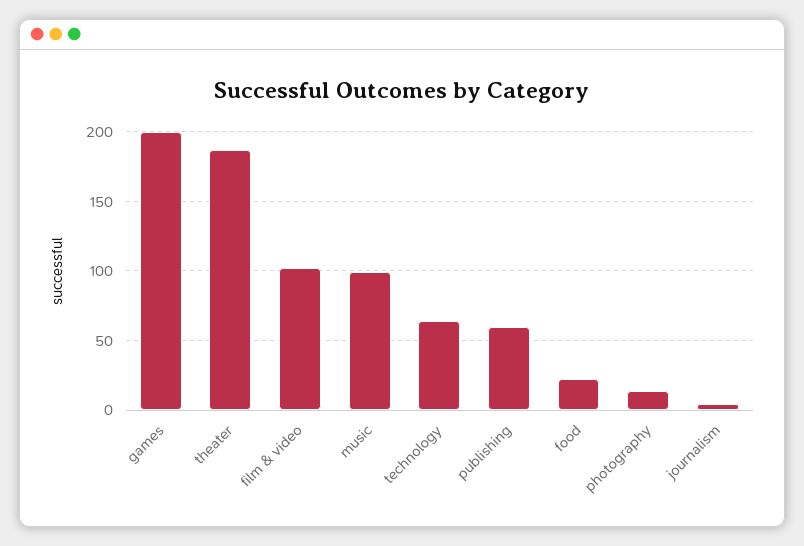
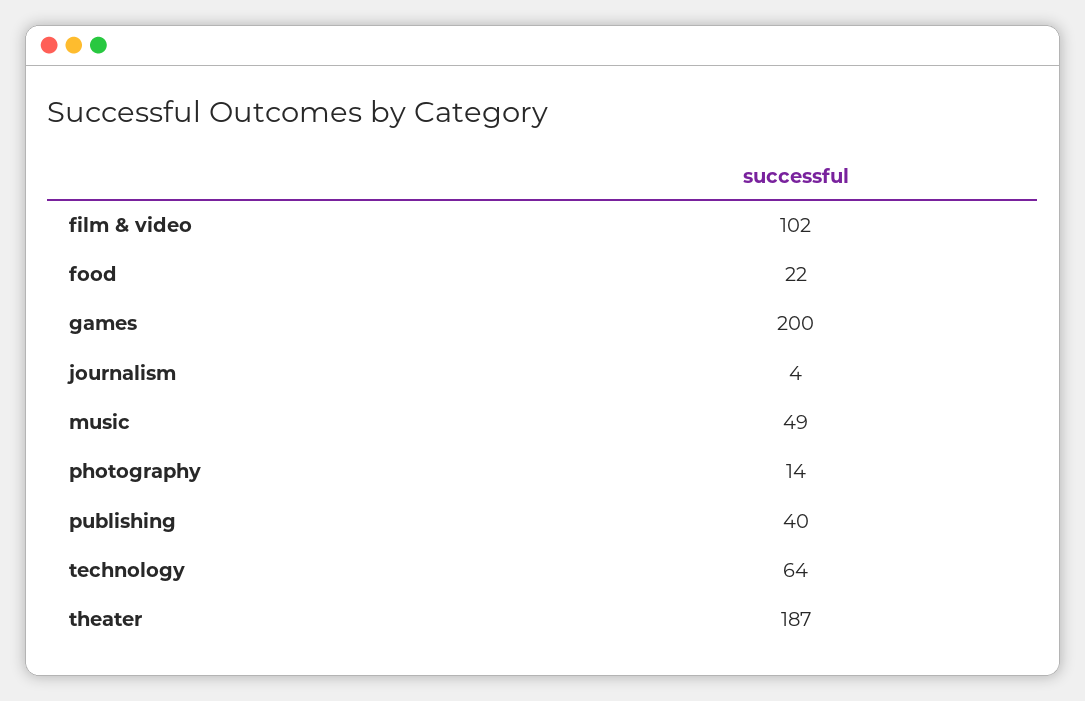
music: 100 -> 49
publishing: 60 -> 40

